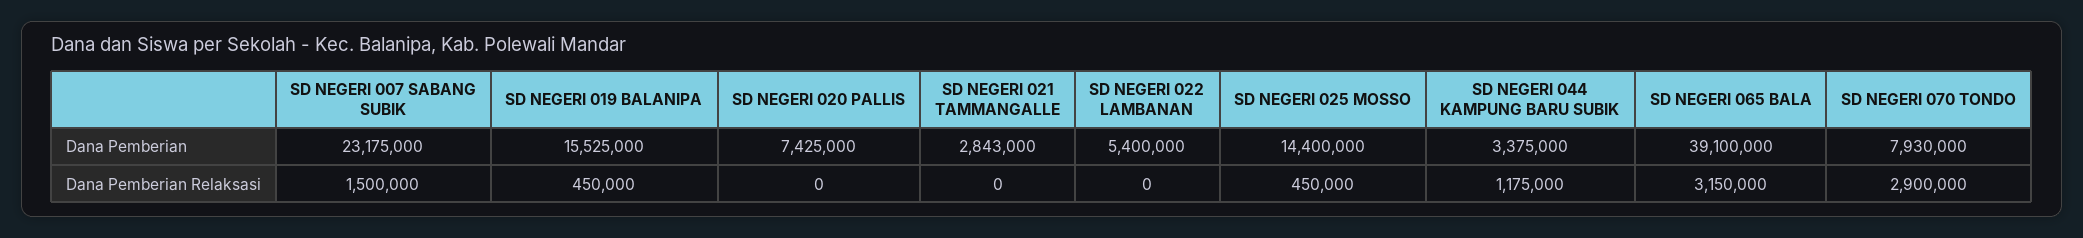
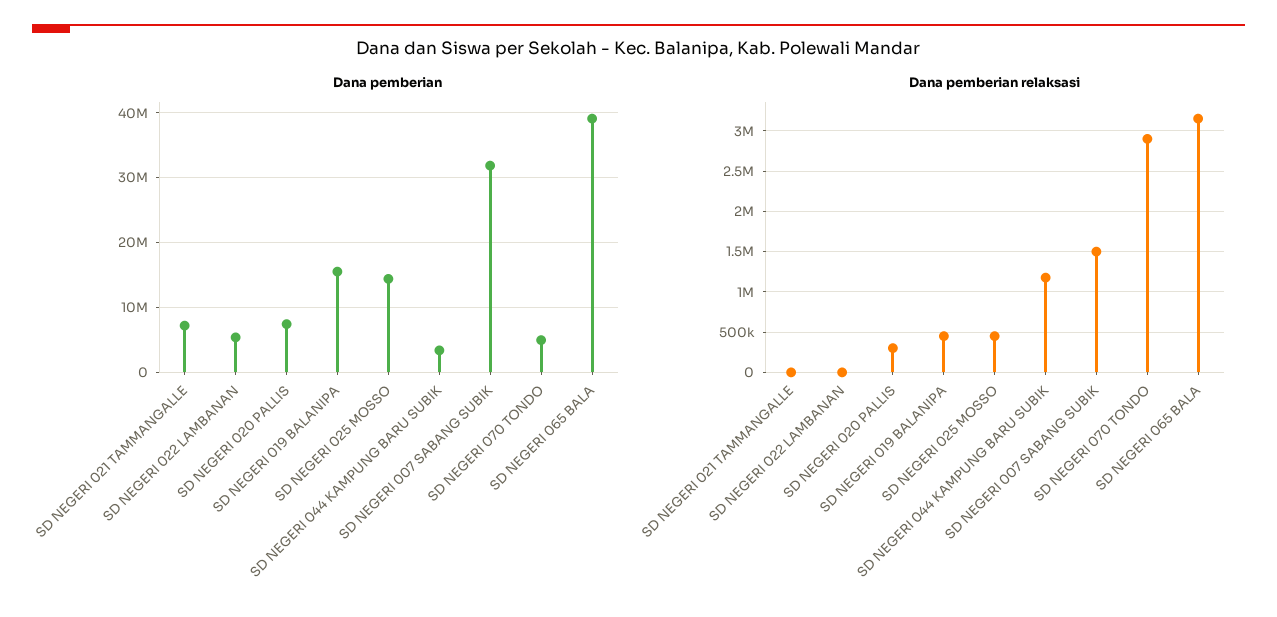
Dana Pemberian, SD NEGERI 007 SABANG SUBIK: 23175000 -> 32000000
Dana Pemberian, SD NEGERI 021 TAMMANGALLE: 2843000 -> 7000000
Dana Pemberian, SD NEGERI 070 TONDO: 7930000 -> 5000000
Dana Pemberian Relaksasi, SD NEGERI 020 PALLIS: 0 -> 300000

